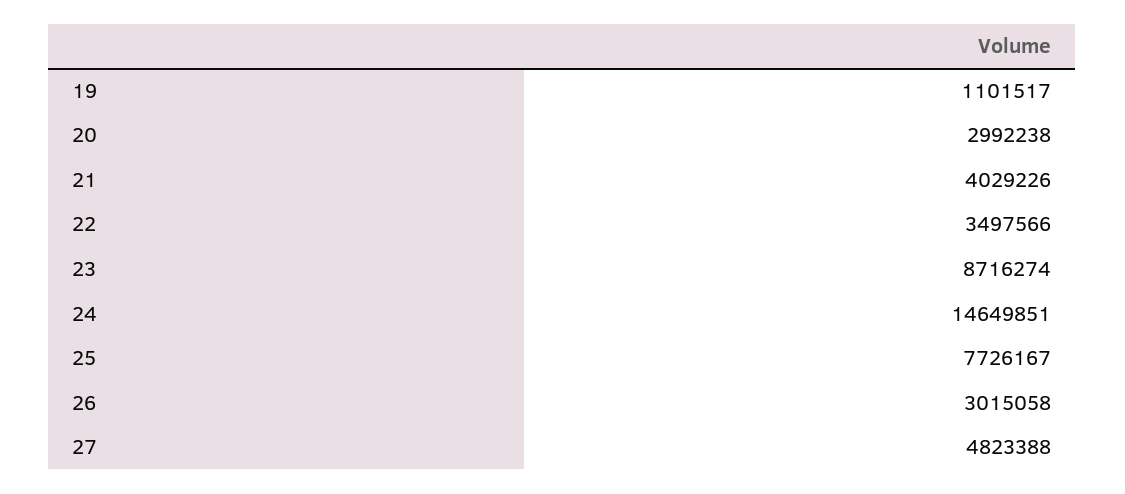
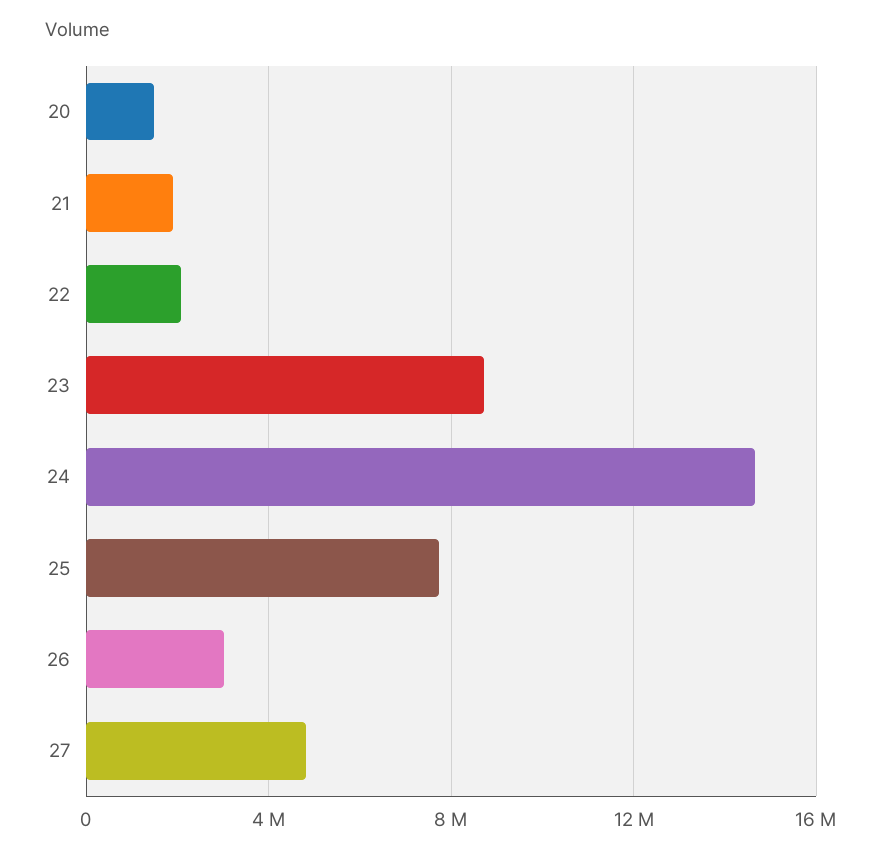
19: 1101517 -> none
20: 2992238 -> 1500000
21: 4029226 -> 2000000
22: 3497566 -> 2000000

